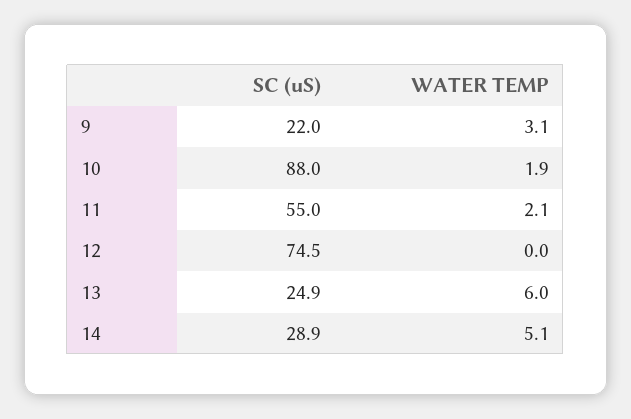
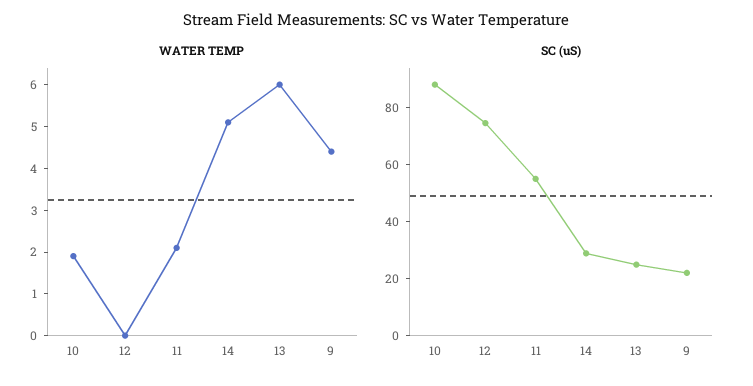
WATER TEMP, 9: 3.1 -> 4.5

